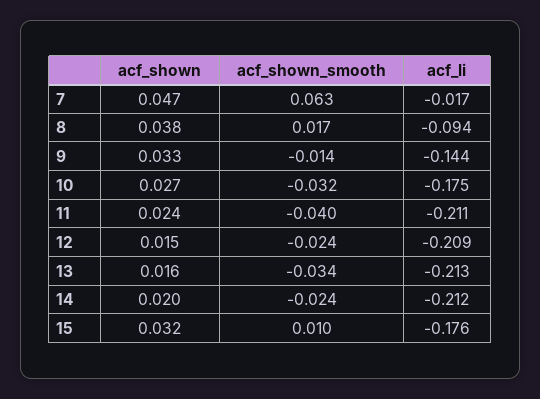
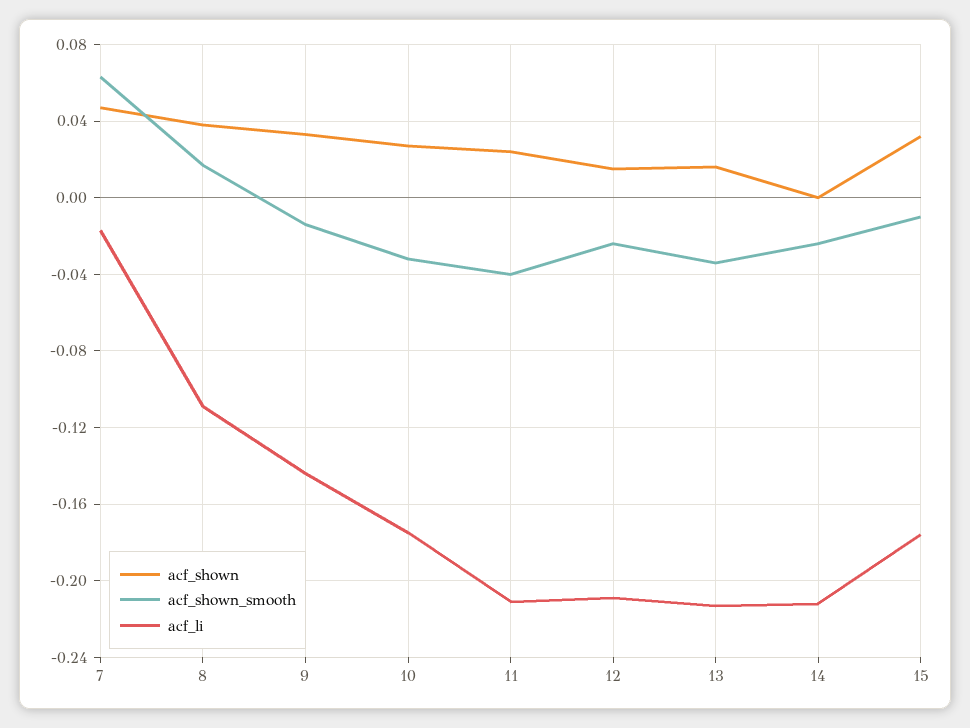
acf_li, 8: -0.094 -> -0.11
acf_shown, 14: 0.02 -> 0
acf_shown_smooth, 15: 0.01 -> -0.01

